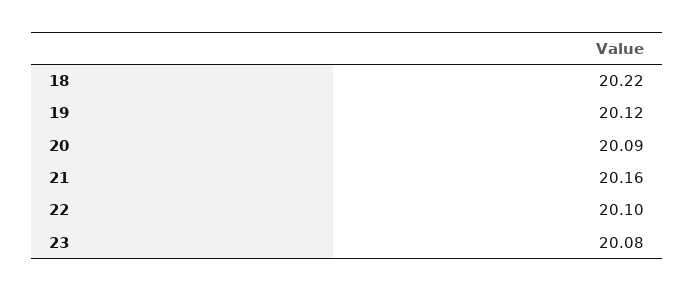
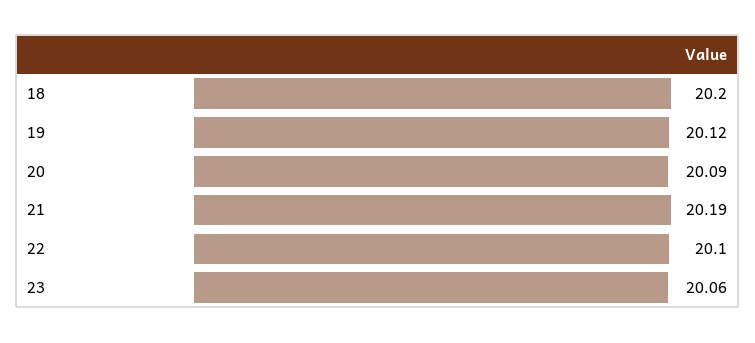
18: 20.22 -> 20.2
21: 20.16 -> 20.19
23: 20.08 -> 20.06

